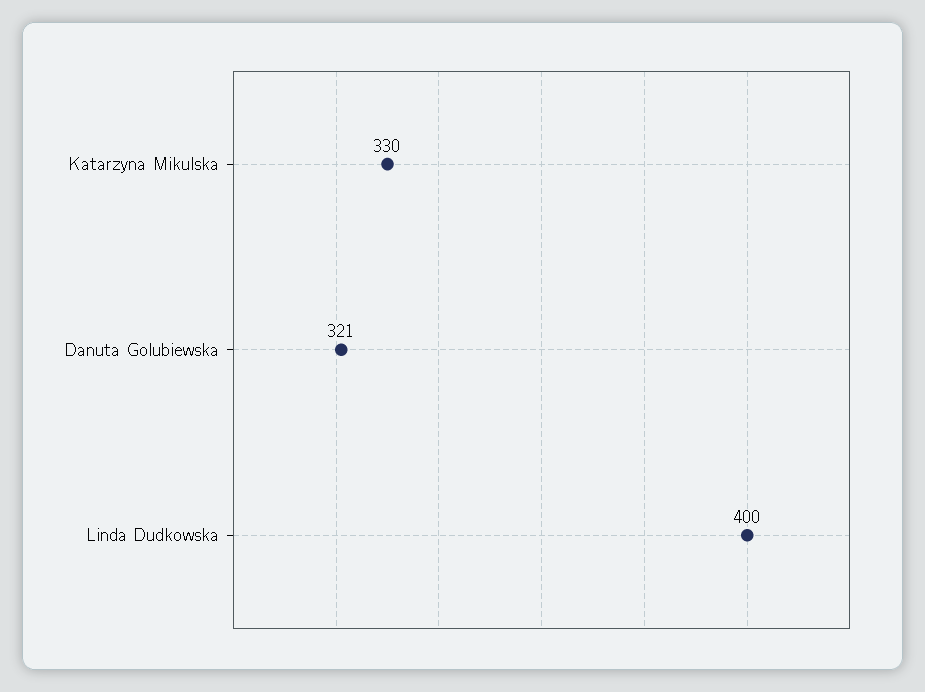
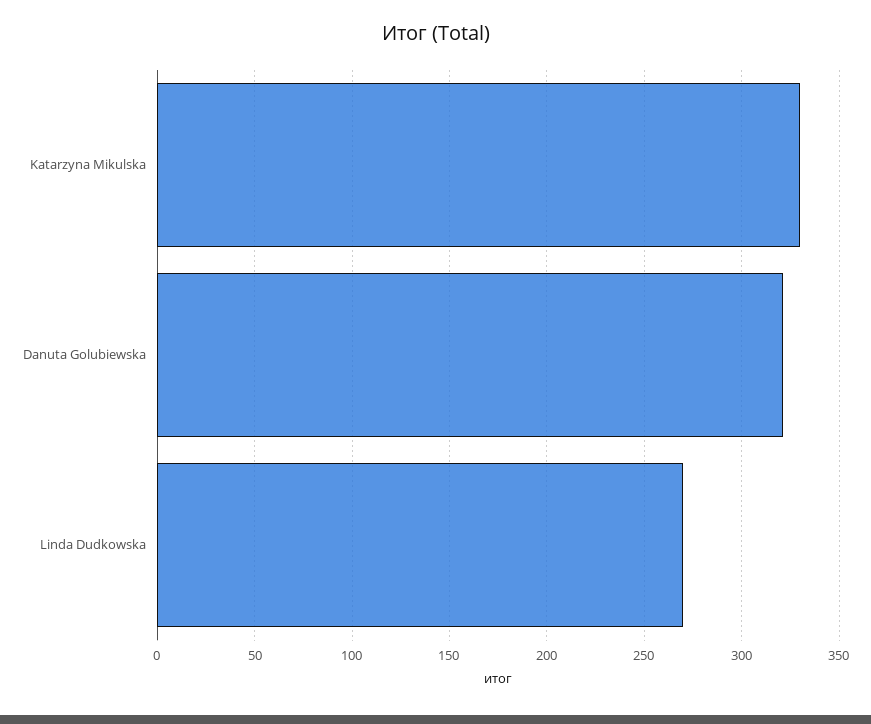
Linda Dudkowska: 400 -> 270

